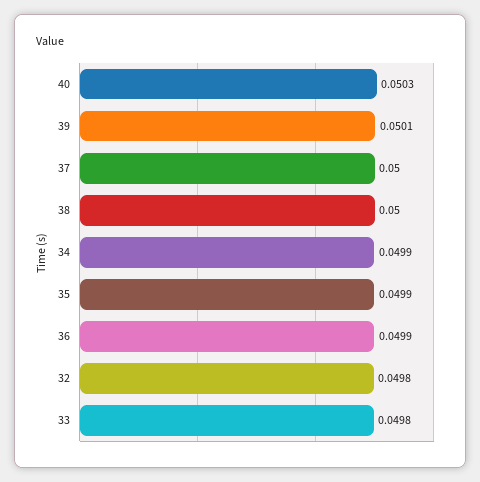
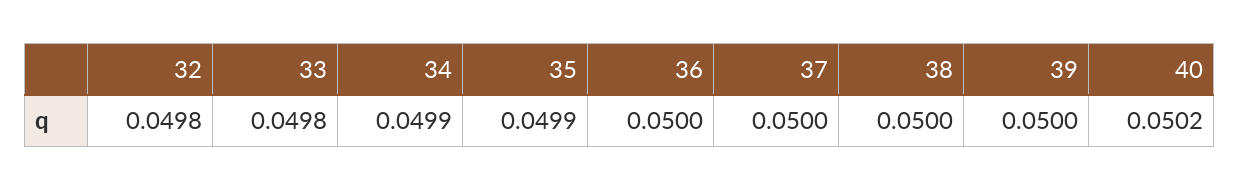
40: 0.0503 -> 0.0502
39: 0.0501 -> 0.05
36: 0.0499 -> 0.05

